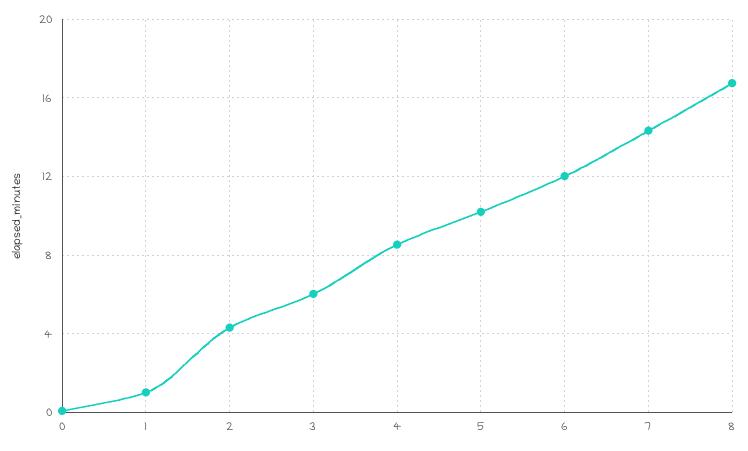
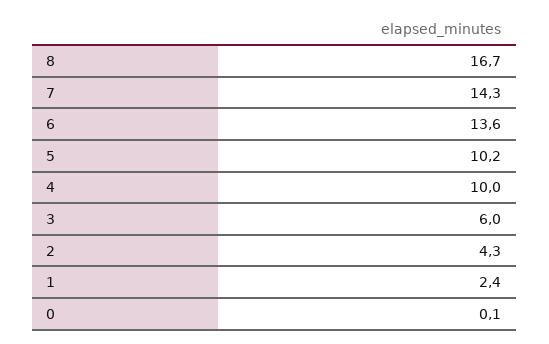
1: 1 -> 2.4
4: 8.5 -> 10
6: 12 -> 13.6

